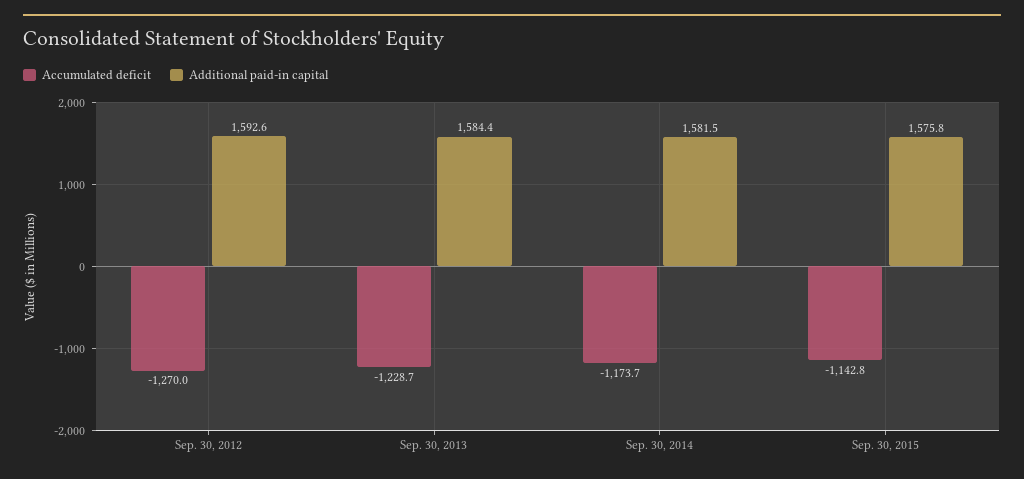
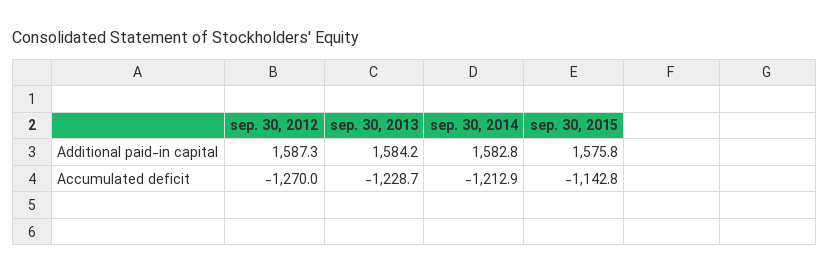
Additional paid-in capital, Sep. 30, 2012: 1592.6 -> 1587.3
Additional paid-in capital, Sep. 30, 2013: 1584.4 -> 1584.2
Accumulated deficit, Sep. 30, 2014: -1173.7 -> -1212.9
Additional paid-in capital, Sep. 30, 2014: 1581.5 -> 1582.8

